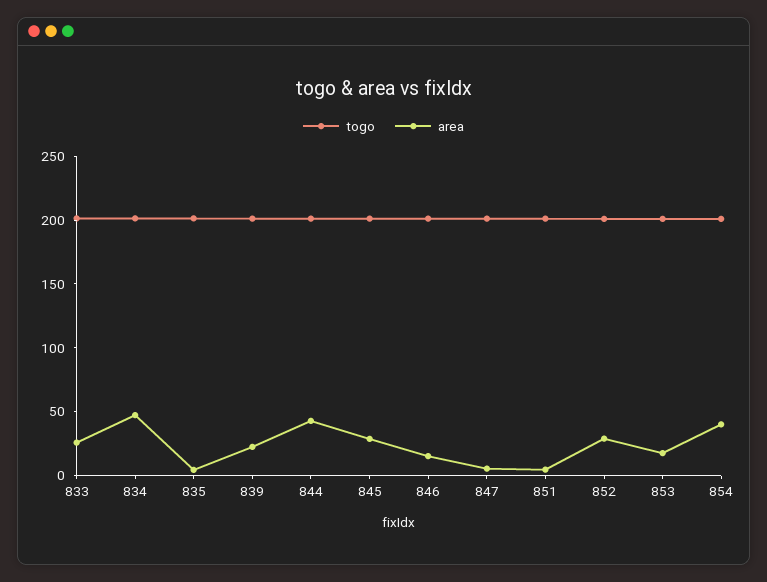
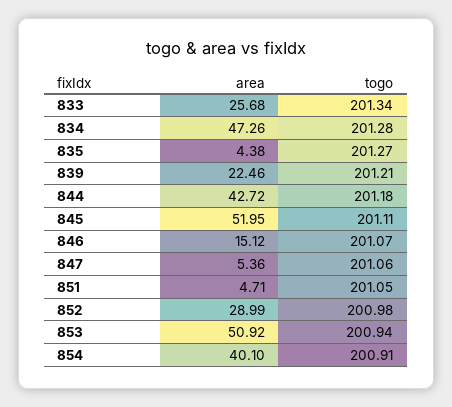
area, 845: 30 -> 51.95
area, 853: 20 -> 50.92

